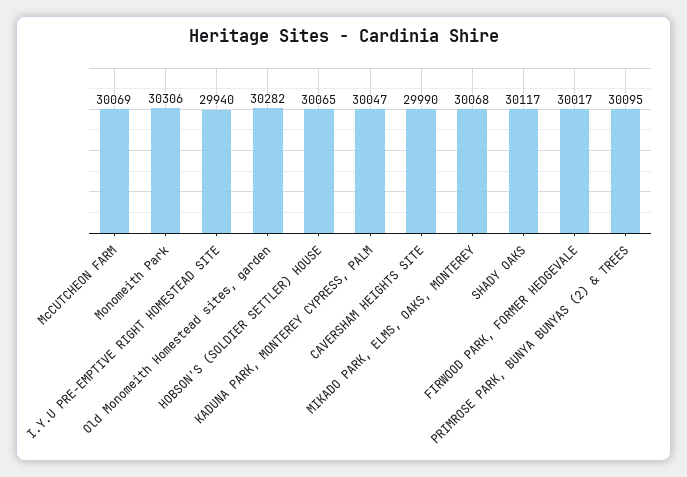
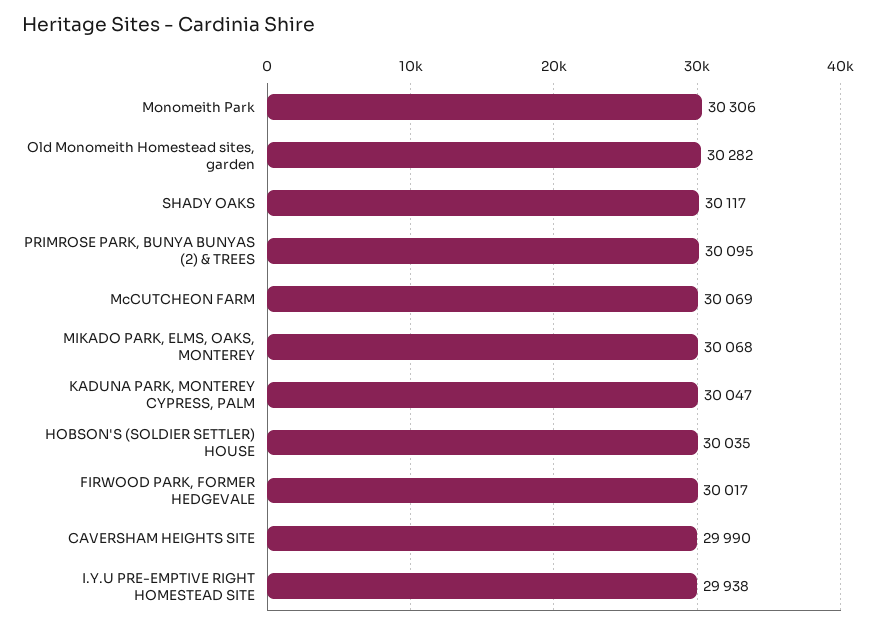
I.Y.U PRE-EMPTIVE RIGHT HOMESTEAD SITE: 29940 -> 29938
HOBSON'S (SOLDIER SETTLER) HOUSE: 30065 -> 30035

